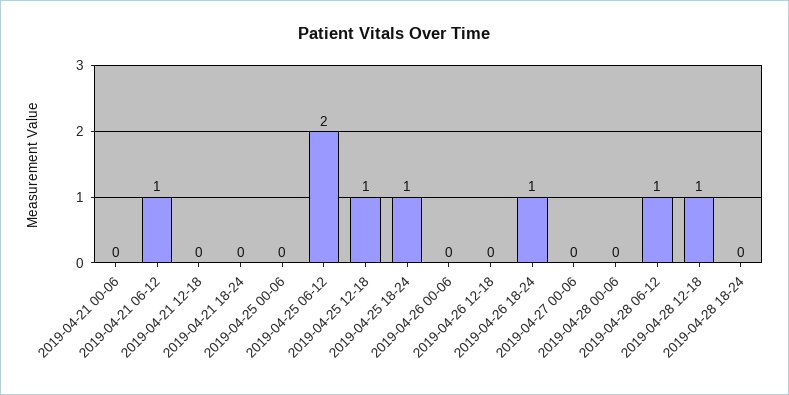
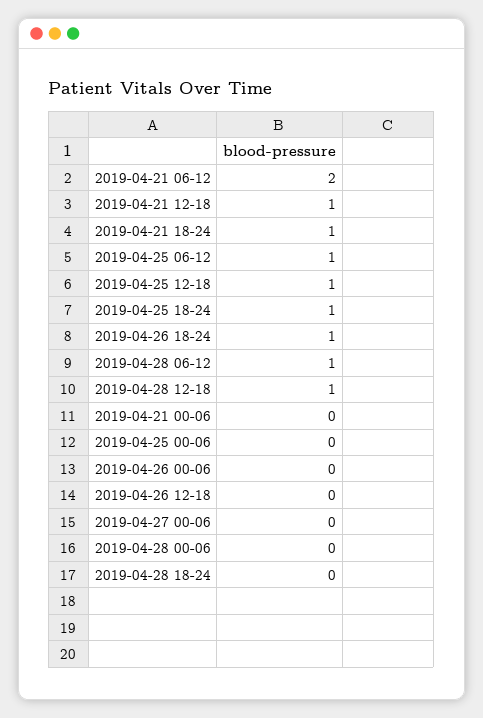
2019-04-21 06-12: 1 -> 2
2019-04-21 12-18: 0 -> 1
2019-04-21 18-24: 0 -> 1
2019-04-25 06-12: 2 -> 1

